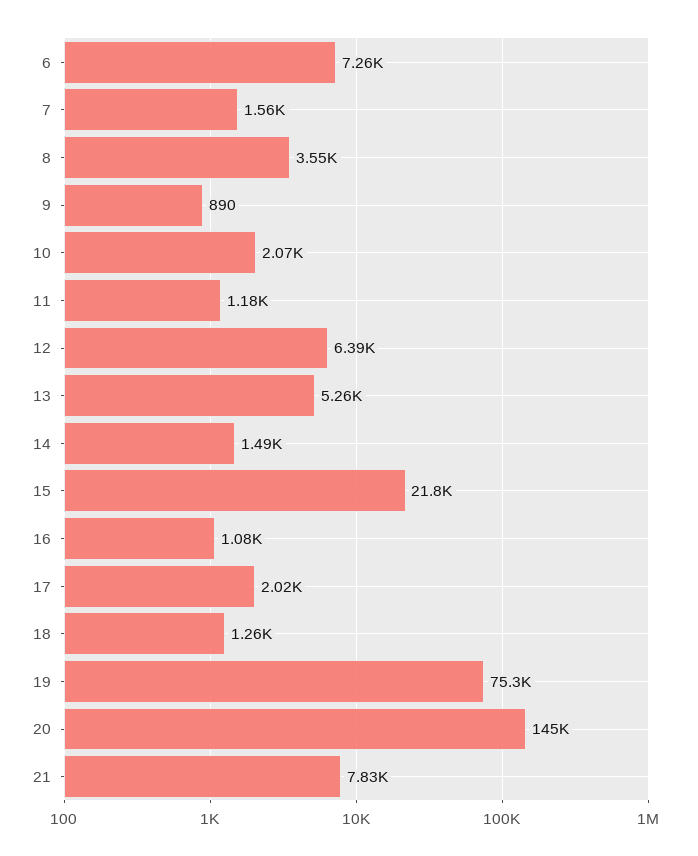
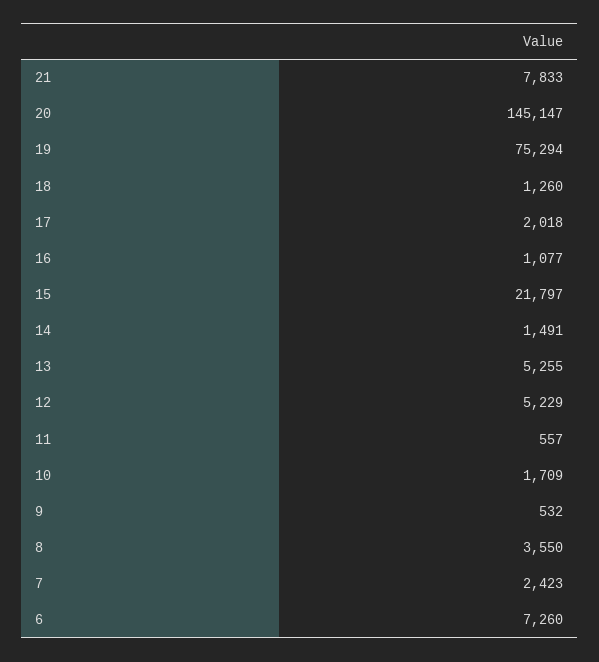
7: 1560 -> 2423
9: 890 -> 532
10: 2070 -> 1709
11: 1180 -> 557
12: 6390 -> 5229

